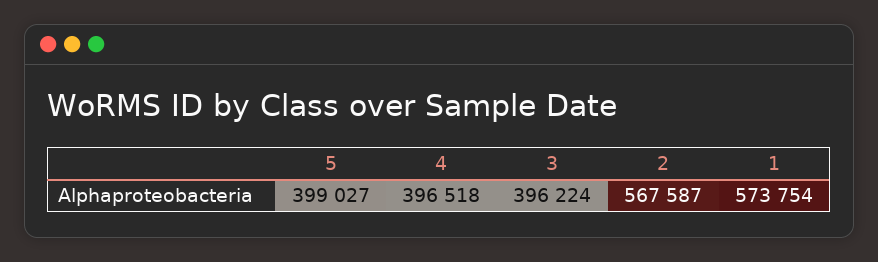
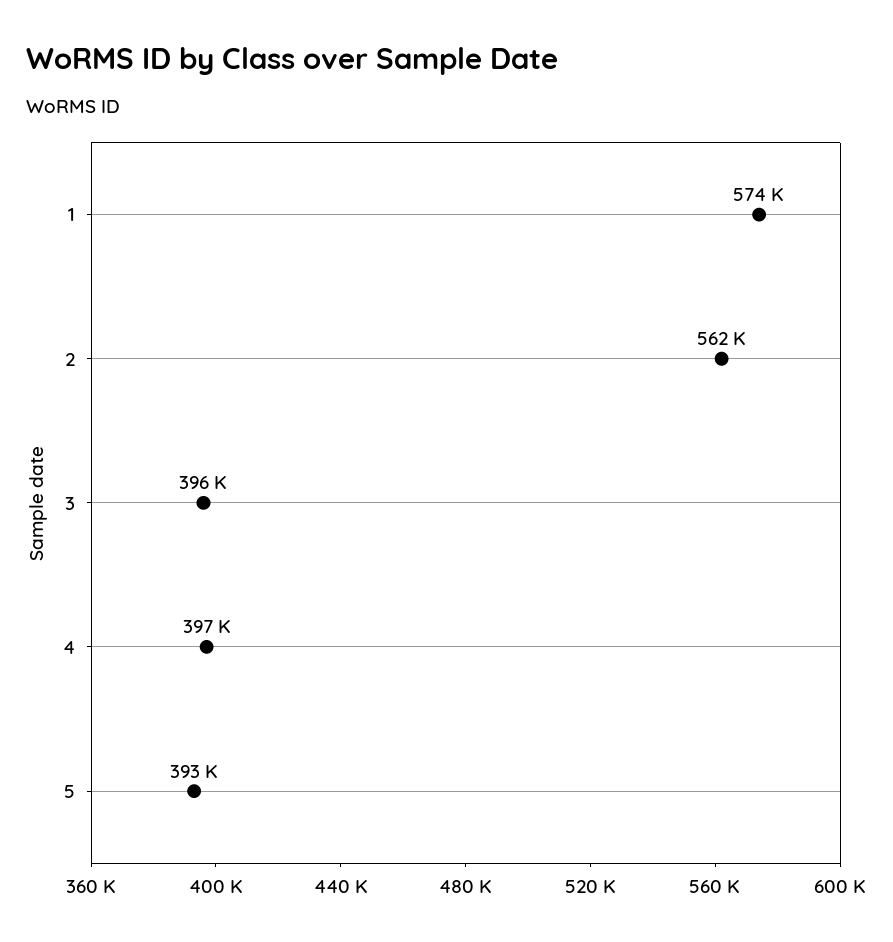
5: 399027 -> 393000
2: 567587 -> 562000

